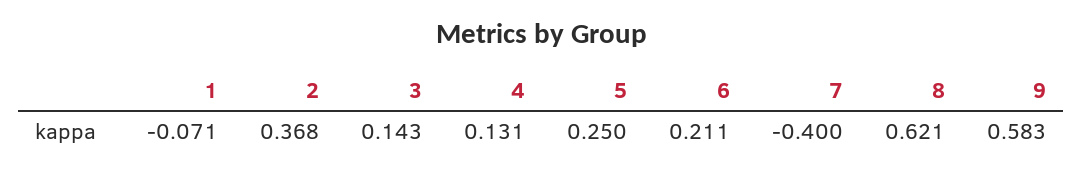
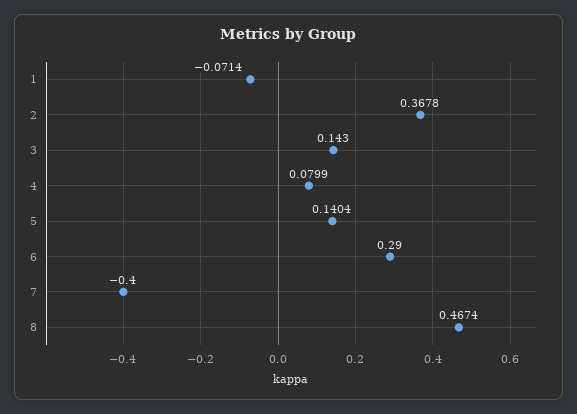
4: 0.131 -> 0.0799
5: 0.25 -> 0.1404
6: 0.211 -> 0.29
8: 0.621 -> 0.4674
9: 0.583 -> none

